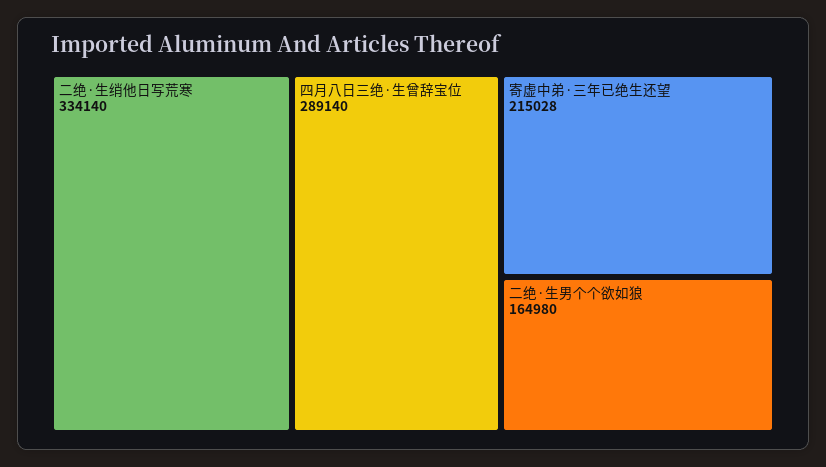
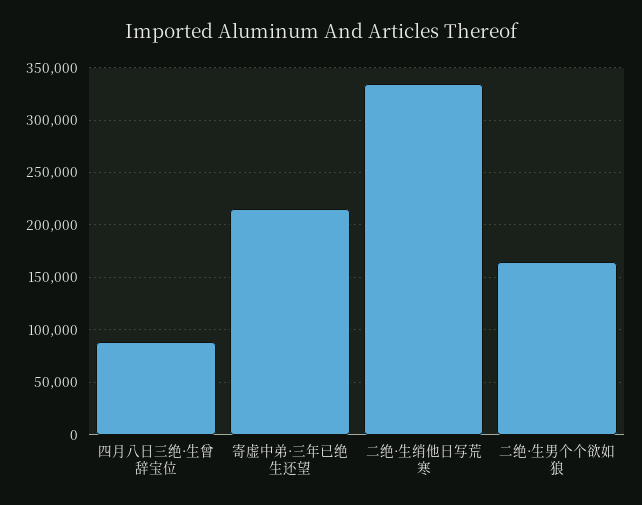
四月八日三绝·生曾辞宝位: 289140 -> 90000

